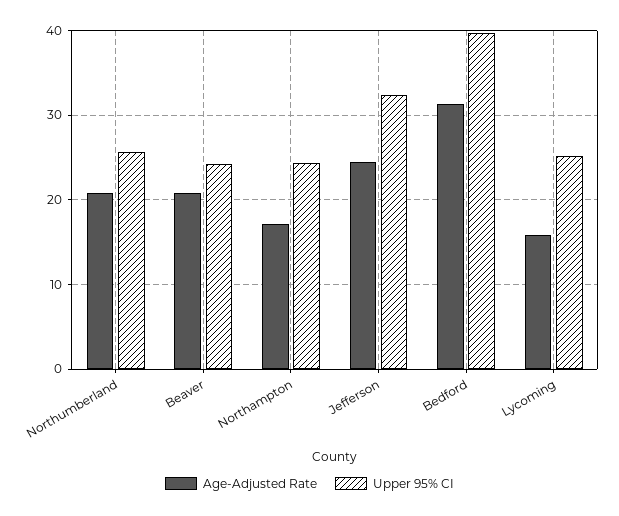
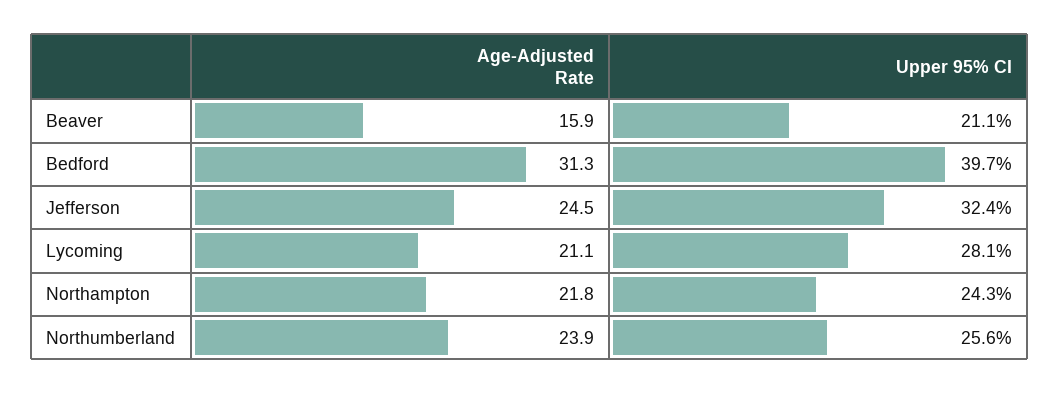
Age-Adjusted Rate, Northumberland: 21 -> 23.9
Age-Adjusted Rate, Beaver: 21 -> 15.9
Upper 95% CI, Beaver: 24 -> 21.1
Age-Adjusted Rate, Northampton: 17 -> 21.8
Age-Adjusted Rate, Lycoming: 16 -> 21.1
Upper 95% CI, Lycoming: 25 -> 28.1

